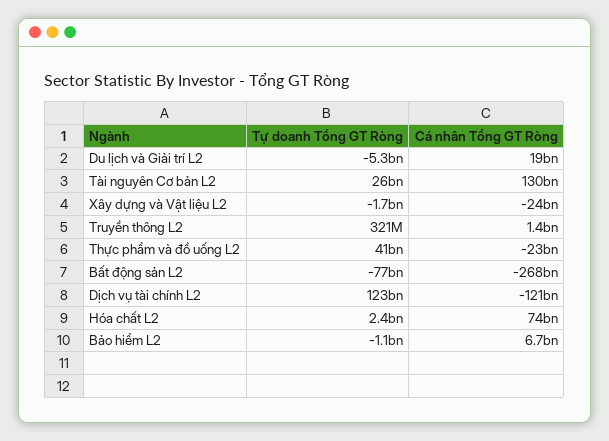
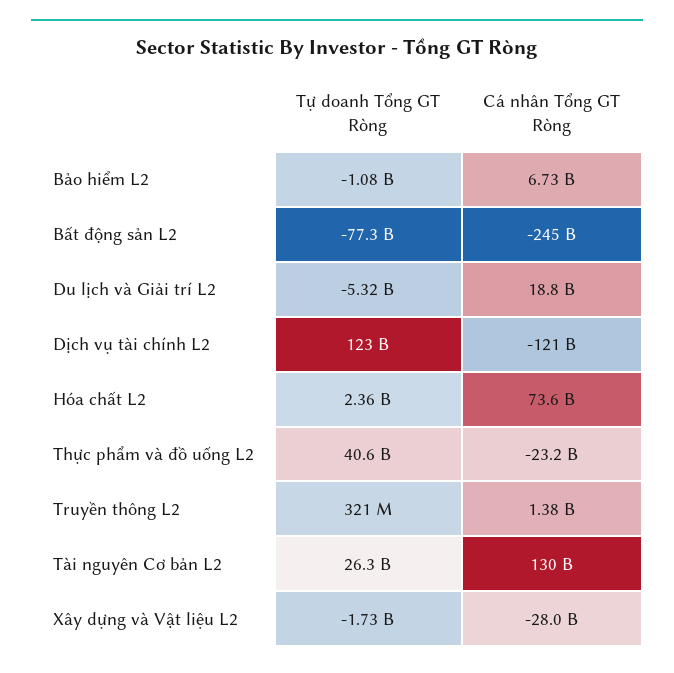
Cá nhân Tổng GT Ròng, Xây dựng và Vật liệu L2: -24000000000 -> -28000000000
Cá nhân Tổng GT Ròng, Bất động sản L2: -268000000000 -> -245000000000

